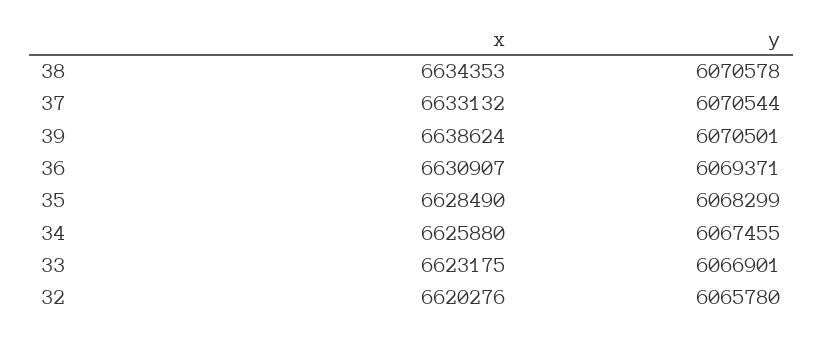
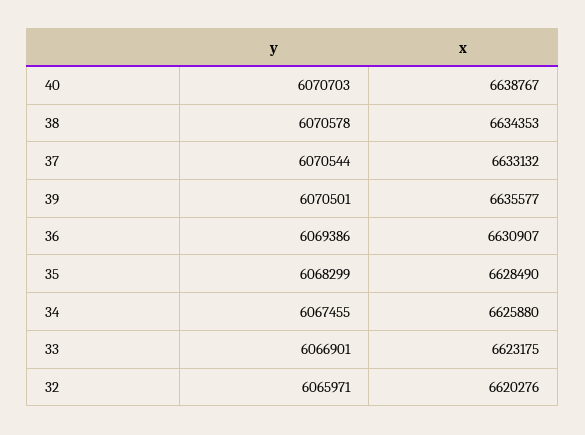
x, 39: 6638624 -> 6635577
y, 36: 6069371 -> 6069386
y, 32: 6065780 -> 6065971
y, 40: none -> 6070703
x, 40: none -> 6638767

